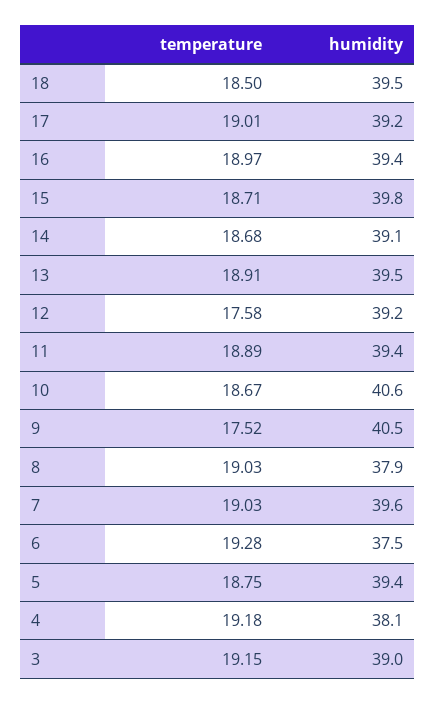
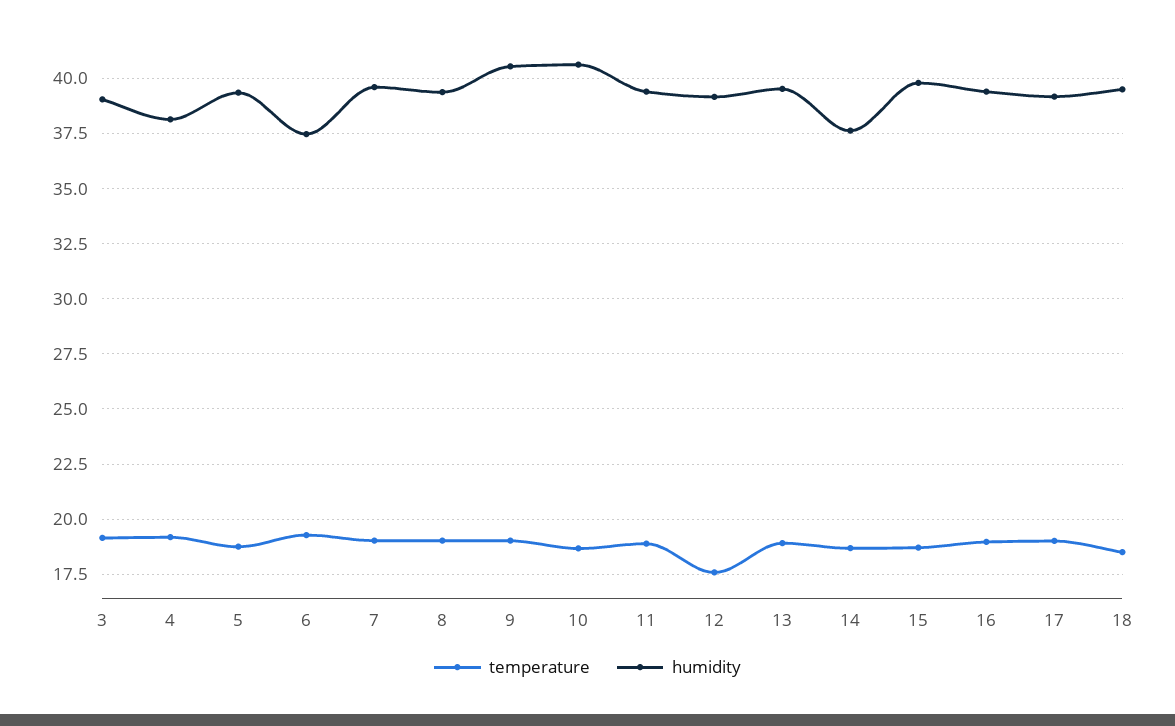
humidity, 14: 39.1 -> 37.5
temperature, 9: 17.52 -> 19
humidity, 8: 37.9 -> 39.5

